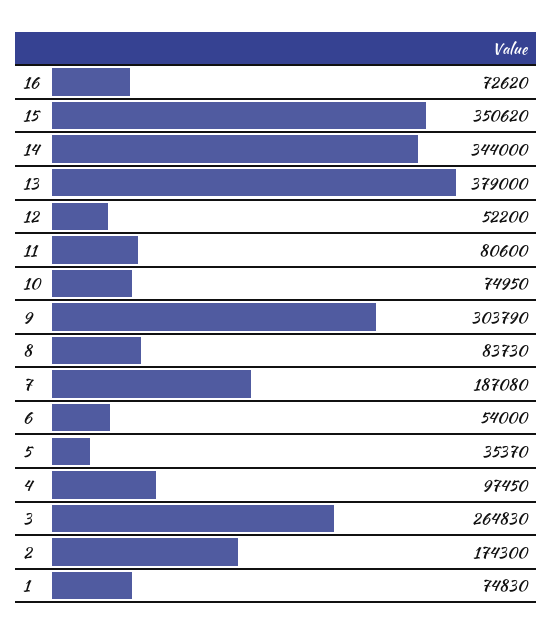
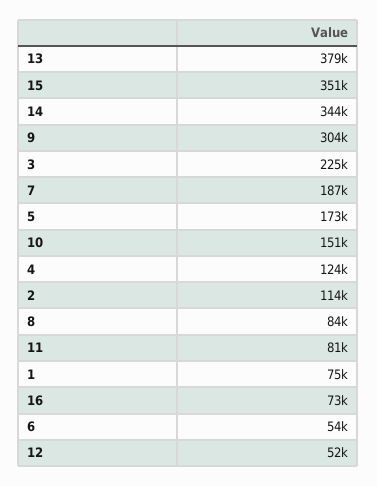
10: 74950 -> 151000
5: 35370 -> 173000
4: 97450 -> 124000
3: 264830 -> 225000
2: 174300 -> 114000

